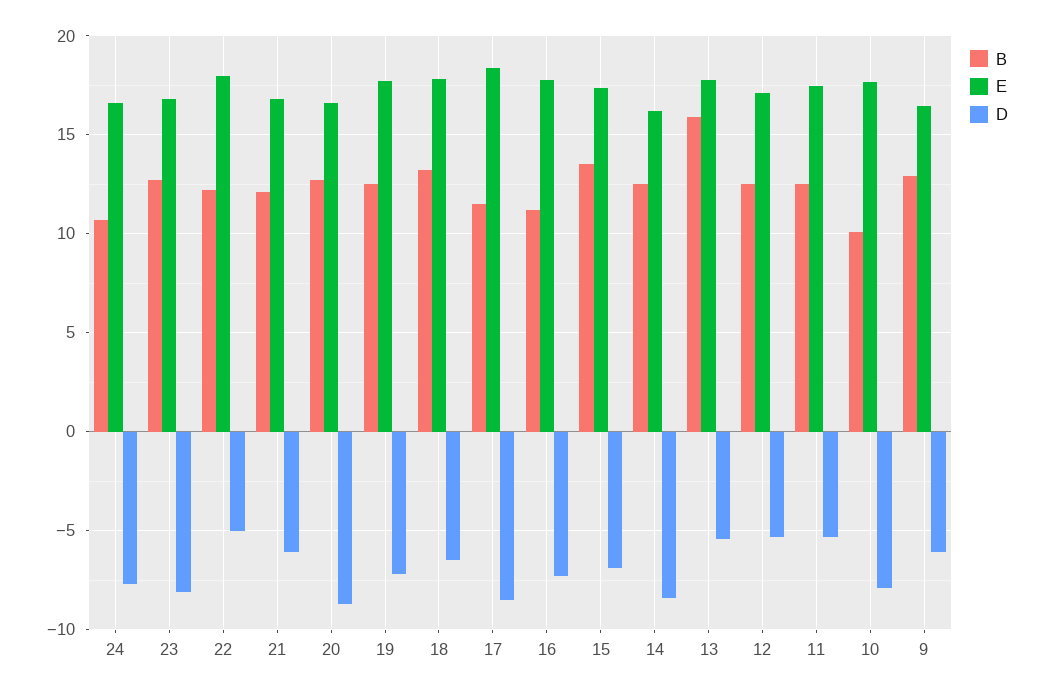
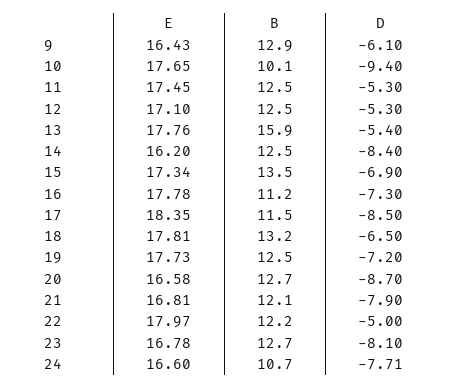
D, 21: -6 -> -7.9
D, 10: -8 -> -9.4

